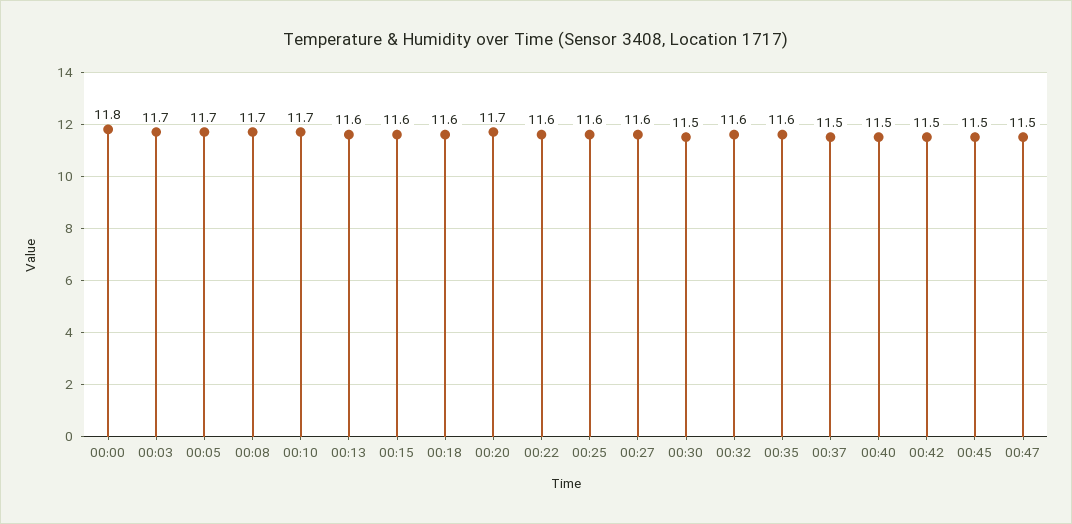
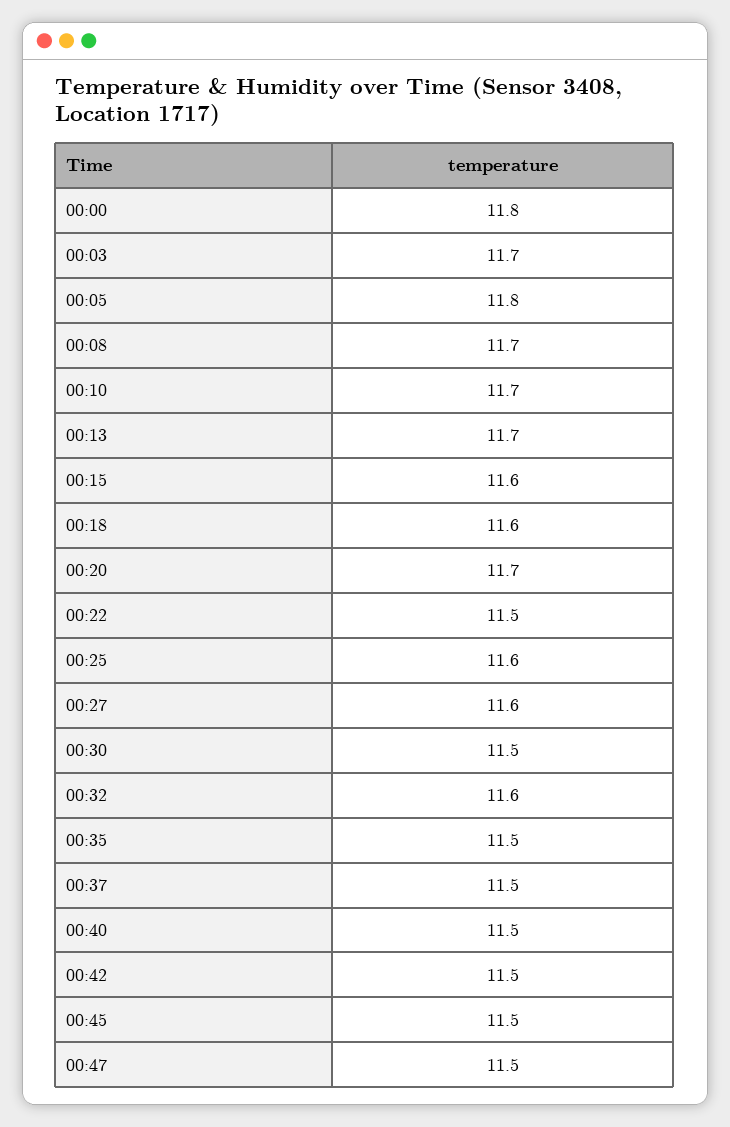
00:05: 11.7 -> 11.8
00:13: 11.6 -> 11.7
00:22: 11.6 -> 11.5
00:35: 11.6 -> 11.5

